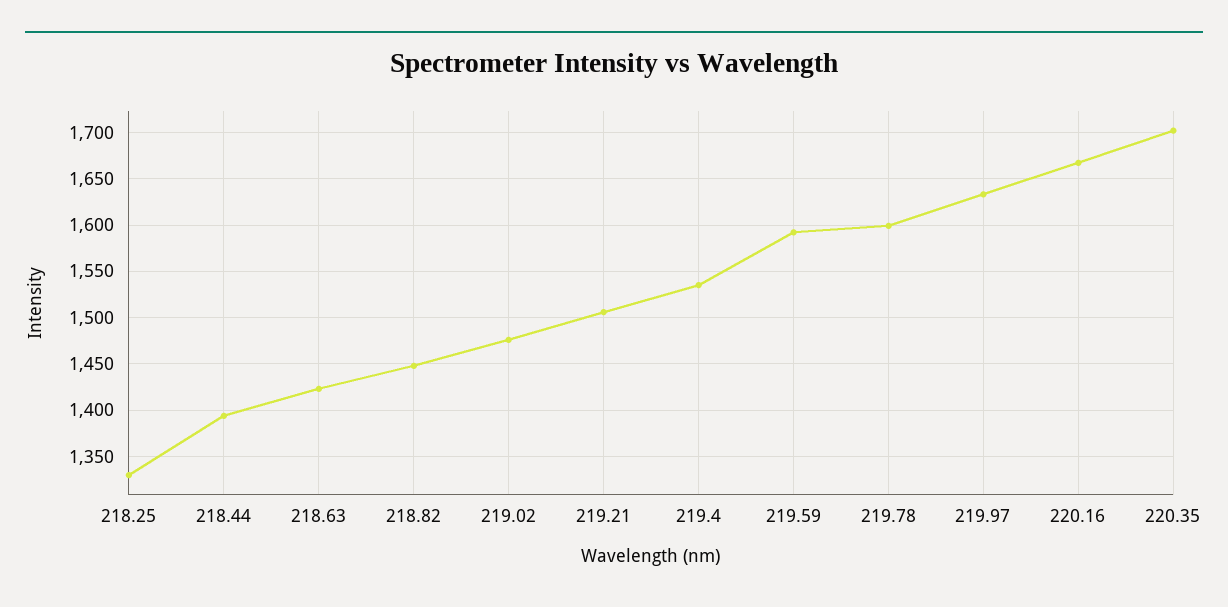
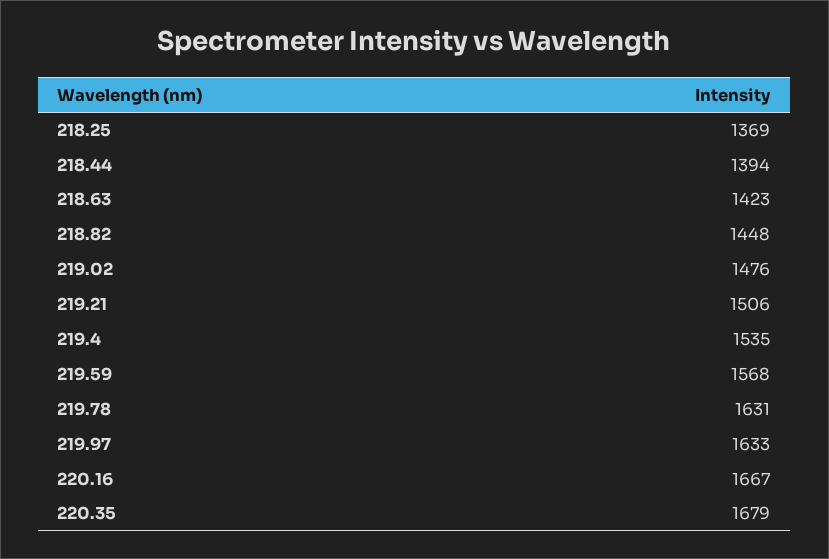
218.25: 1330 -> 1369
219.59: 1590 -> 1568
219.78: 1600 -> 1631
220.35: 1700 -> 1679

